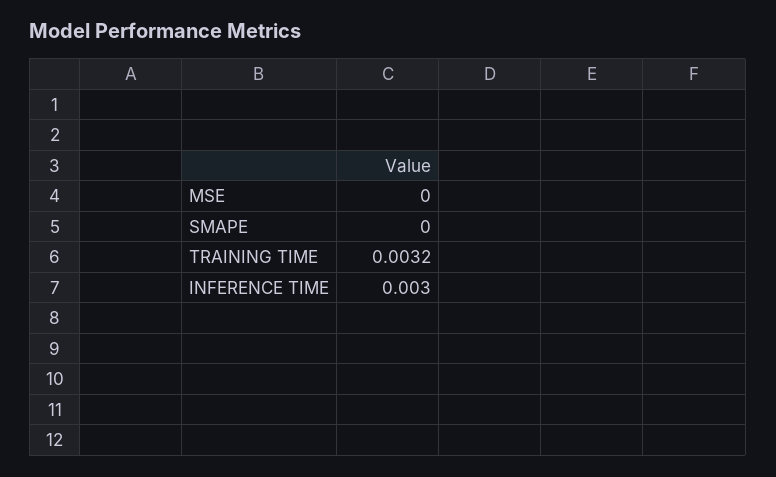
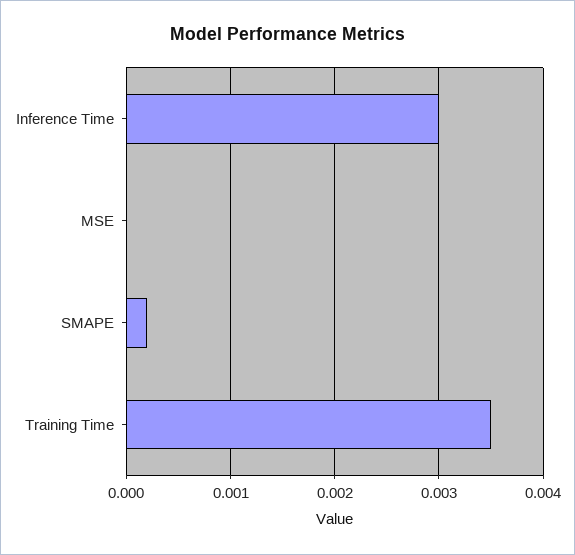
SMAPE: 0 -> 0.0002
TRAINING TIME: 0.0032 -> 0.0035

